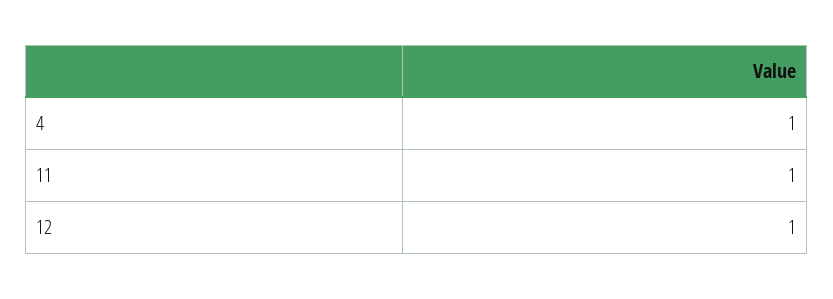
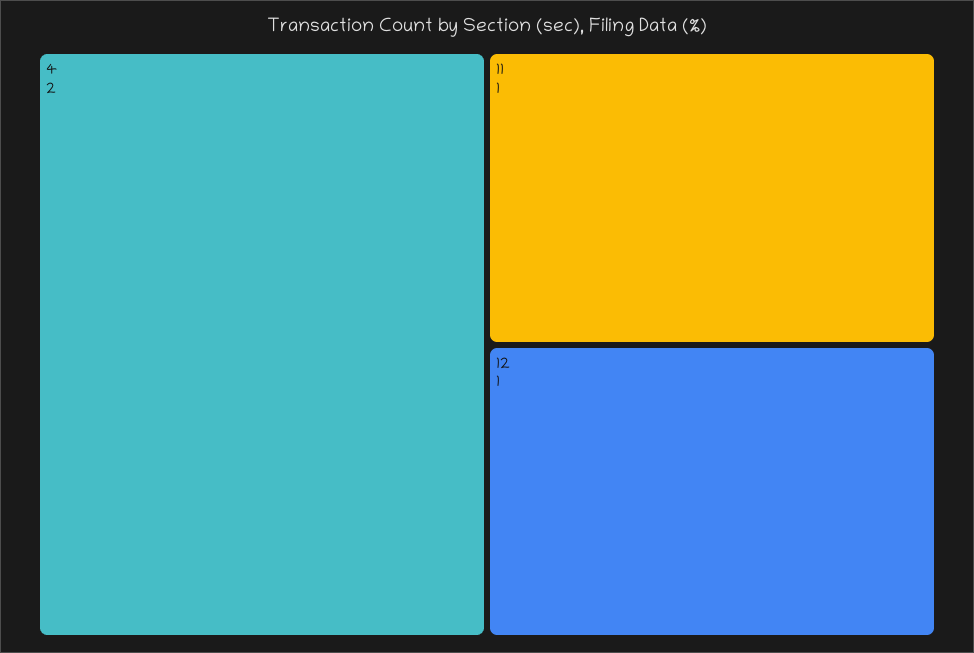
4: 1 -> 2

